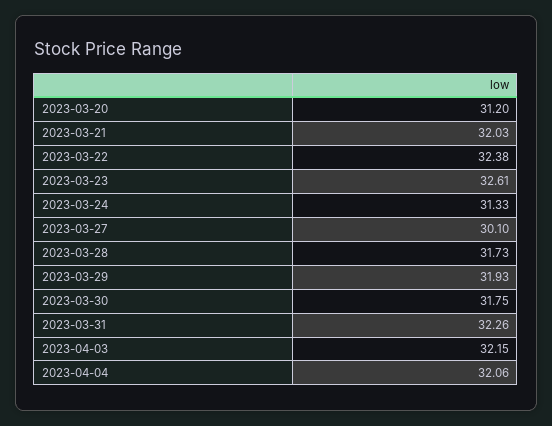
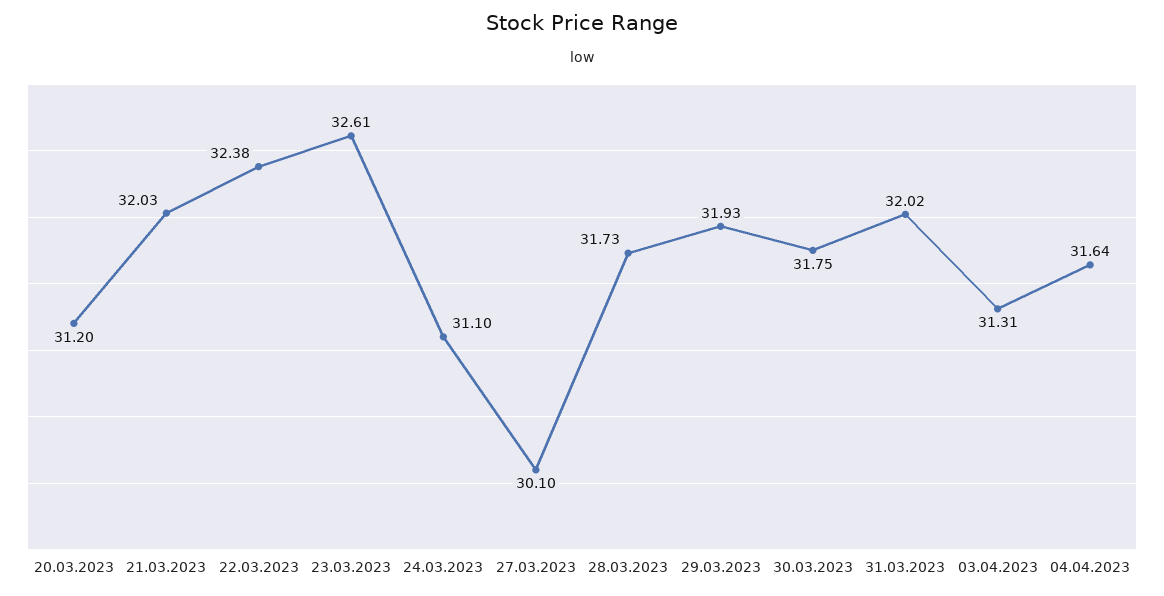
2023-03-24: 31.33 -> 31.1
2023-03-31: 32.26 -> 32.02
2023-04-03: 32.15 -> 31.31
2023-04-04: 32.06 -> 31.64

